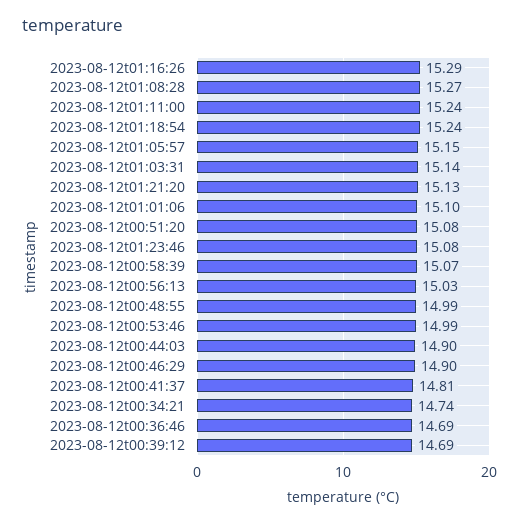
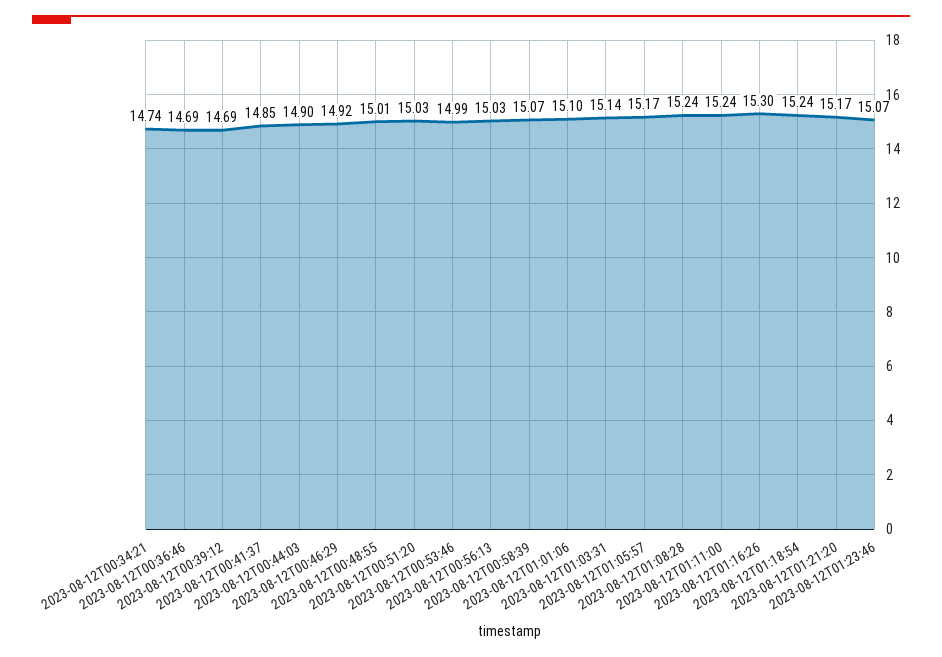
2023-08-12t01:16:26: 15.29 -> 15.3
2023-08-12t01:08:28: 15.27 -> 15.24
2023-08-12t01:05:57: 15.15 -> 15.17
2023-08-12t01:21:20: 15.13 -> 15.17
2023-08-12t00:51:20: 15.08 -> 15.03
2023-08-12t01:23:46: 15.08 -> 15.07
2023-08-12t00:48:55: 14.99 -> 15.01
2023-08-12t00:46:29: 14.9 -> 14.92
2023-08-12t00:41:37: 14.81 -> 14.85

